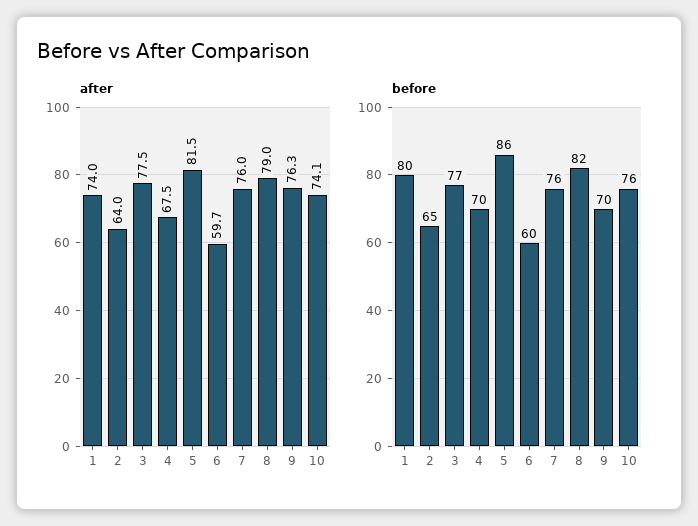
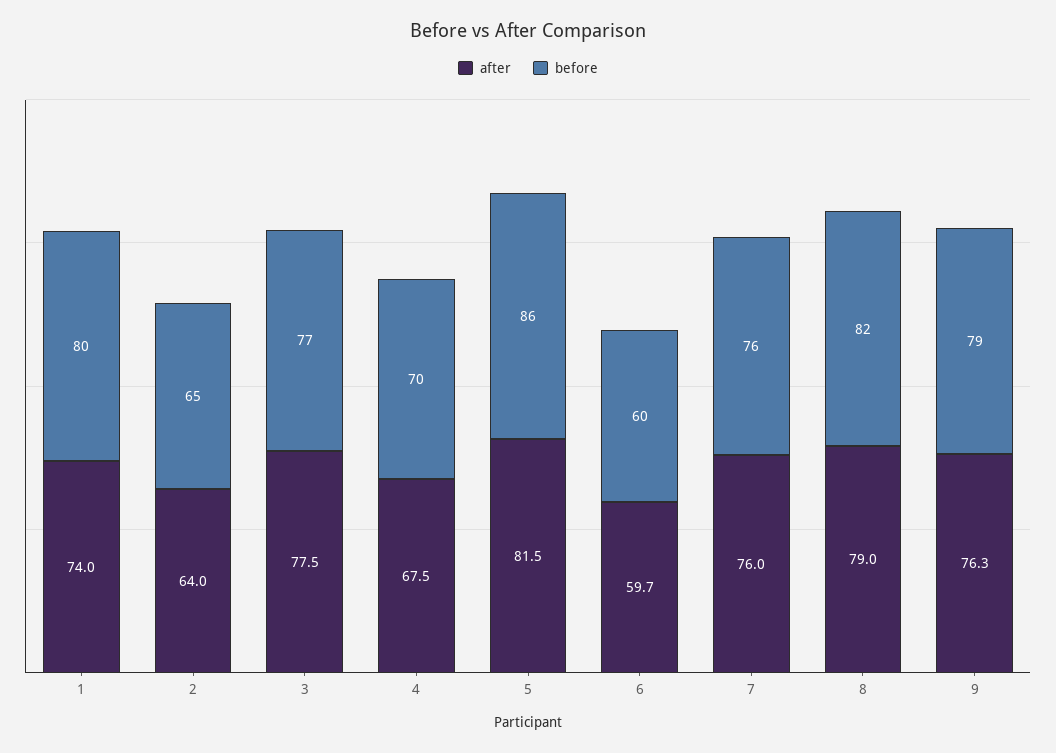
after, 10: 74.1 -> none
before, 9: 70 -> 79
before, 10: 76 -> none

